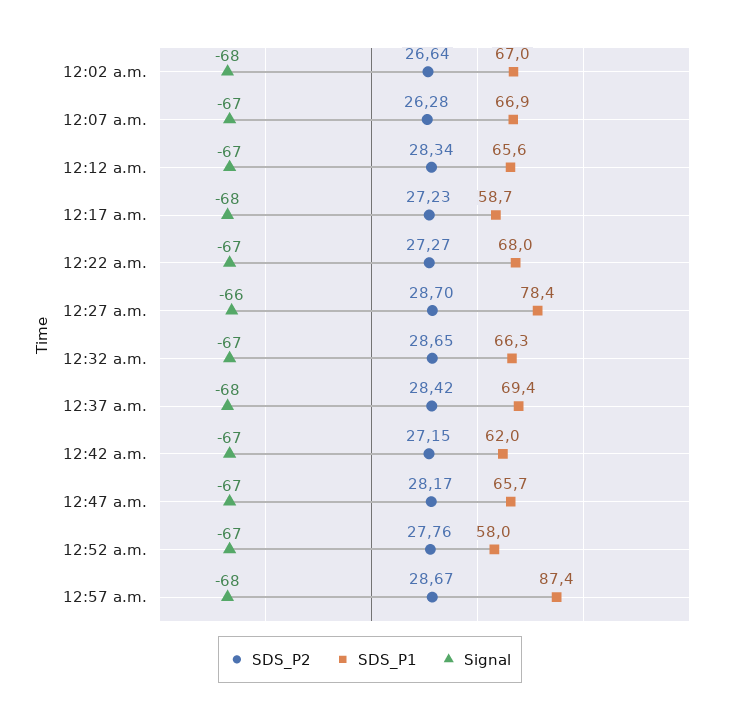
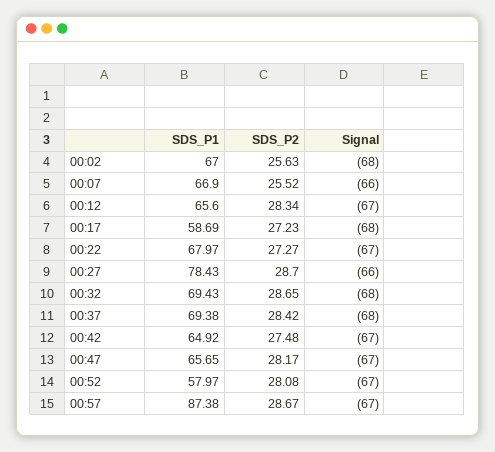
SDS_P2, 12:02 a.m.: 26.64 -> 25.63
SDS_P2, 12:07 a.m.: 26.28 -> 25.52
Signal, 12:07 a.m.: -67 -> -66
SDS_P1, 12:32 a.m.: 66.3 -> 69.43
Signal, 12:32 a.m.: -67 -> -68
SDS_P2, 12:42 a.m.: 27.15 -> 27.48
SDS_P1, 12:42 a.m.: 62 -> 64.92
SDS_P2, 12:52 a.m.: 27.76 -> 28.08
Signal, 12:57 a.m.: -68 -> -67

